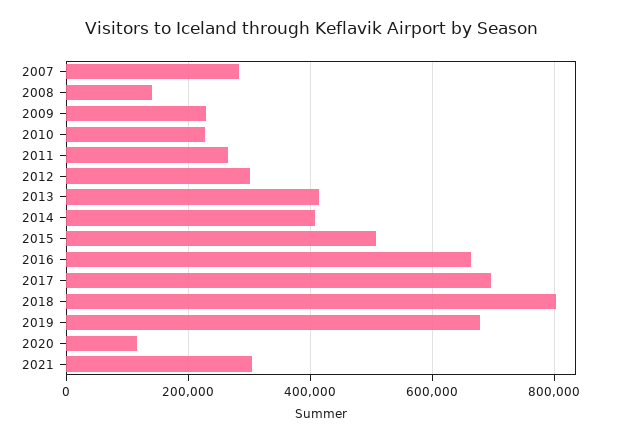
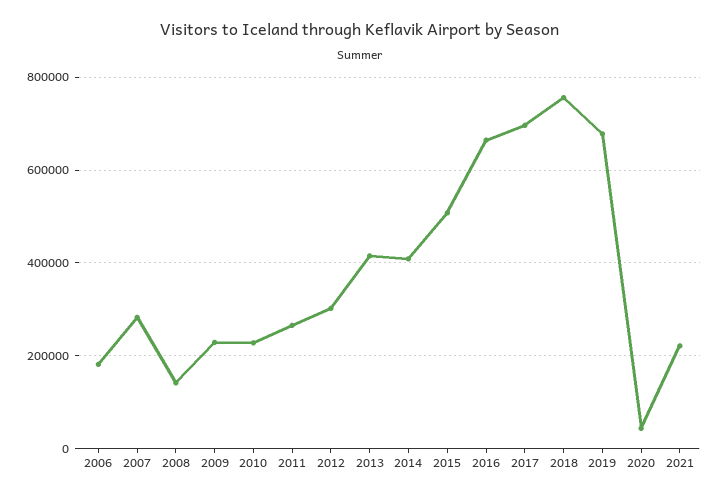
2018: 800000 -> 760000
2020: 120000 -> 40000
2021: 300000 -> 220000
2006: none -> 180000

